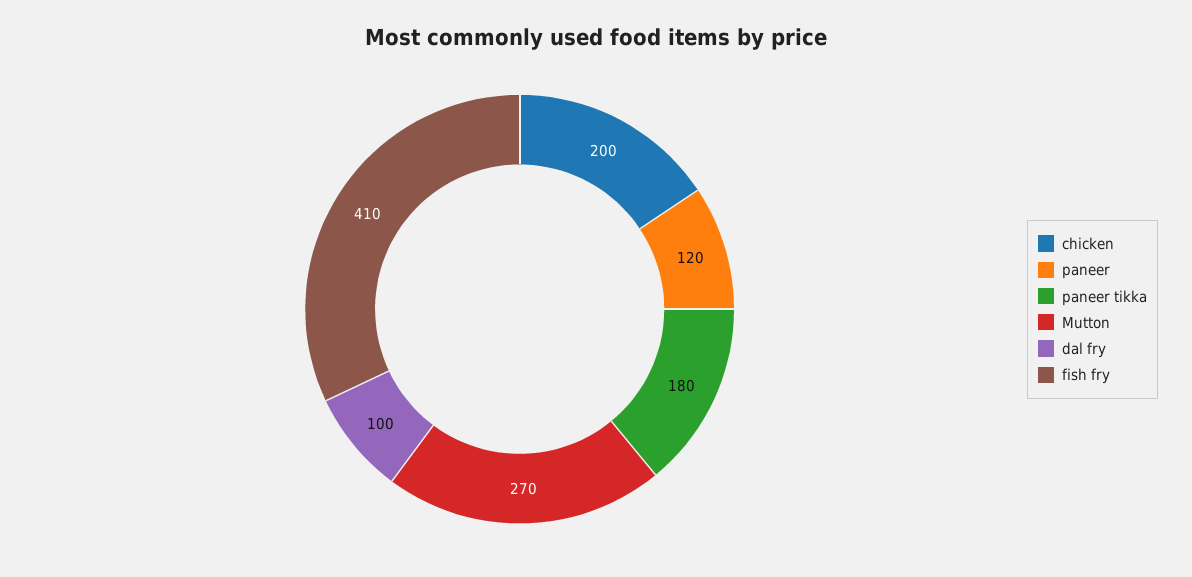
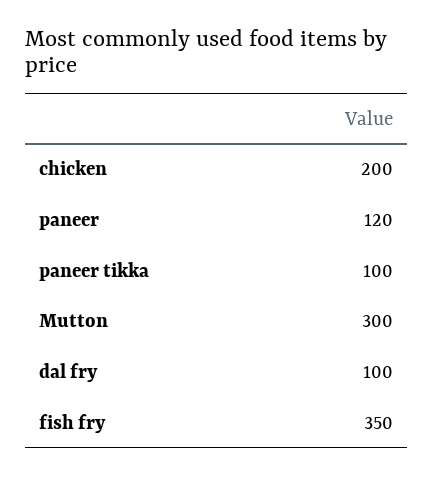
paneer tikka: 180 -> 100
Mutton: 270 -> 300
fish fry: 410 -> 350

